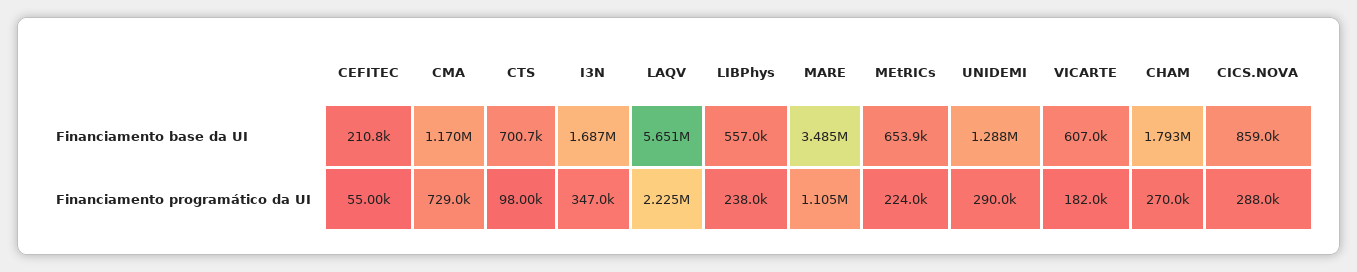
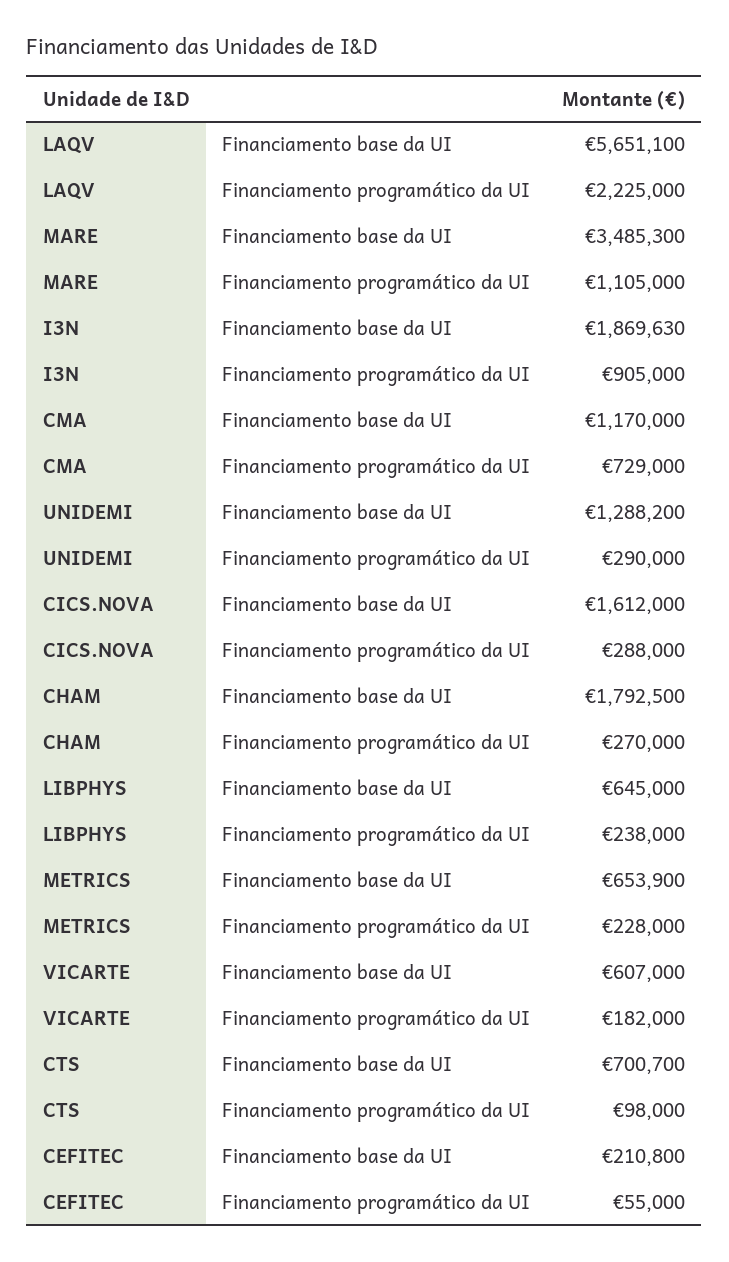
I3N, Financiamento base da UI: 1687000 -> 1869630
LIBPhys, Financiamento base da UI: 557000 -> 645000
CICS.NOVA, Financiamento base da UI: 859000 -> 1612000
I3N, Financiamento programático da UI: 347000 -> 905000
MEtRICs, Financiamento programático da UI: 224000 -> 228000

